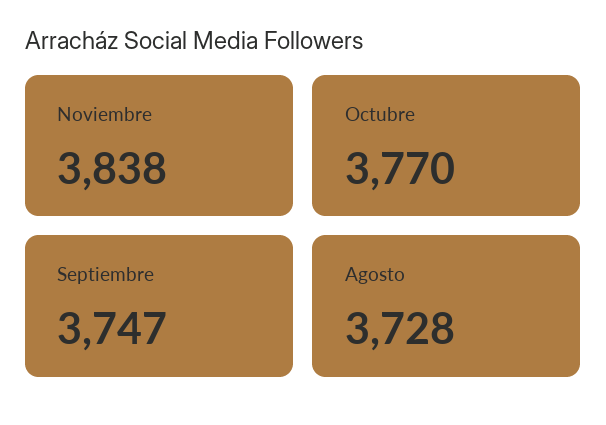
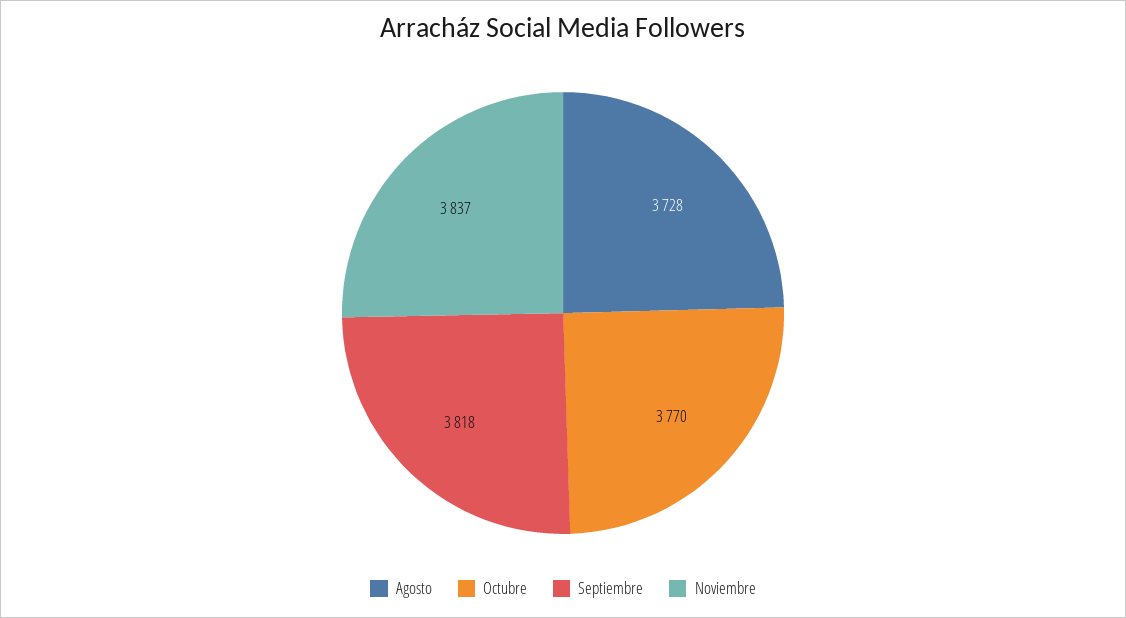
Noviembre: 3838 -> 3837
Septiembre: 3747 -> 3818

